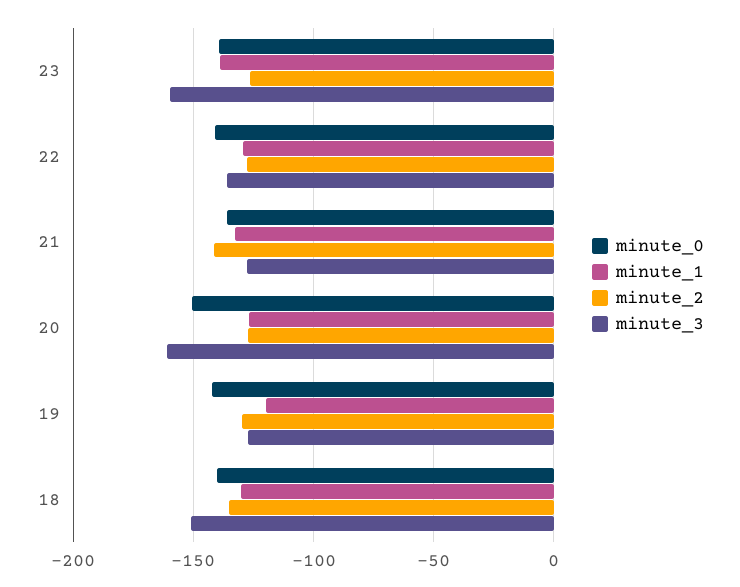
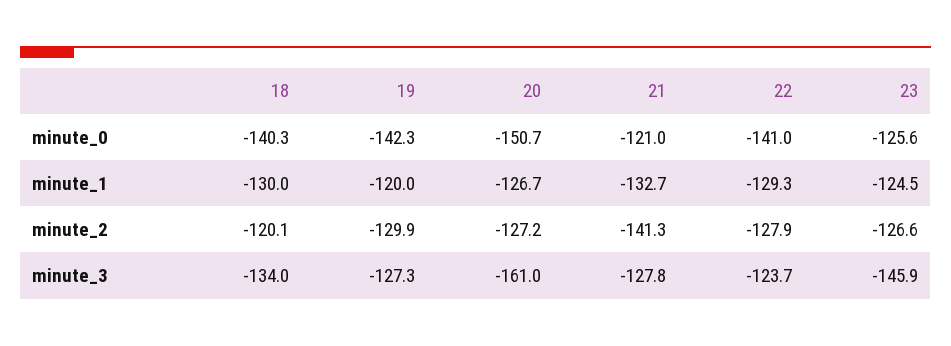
minute_0, 23: -140 -> -125.6
minute_1, 23: -140 -> -124.5
minute_3, 23: -160 -> -145.9
minute_3, 22: -135 -> -123.7
minute_0, 21: -135 -> -121
minute_2, 18: -135 -> -120.1
minute_3, 18: -150 -> -134

